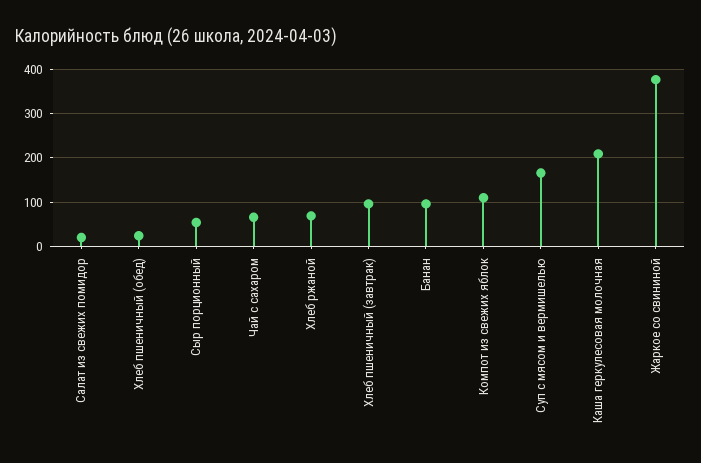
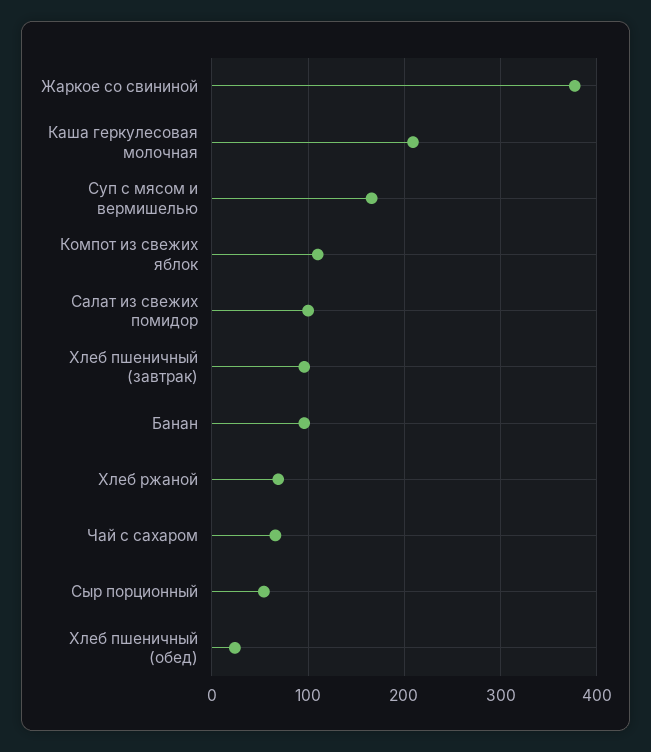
Салат из свежих помидор: 20 -> 100

